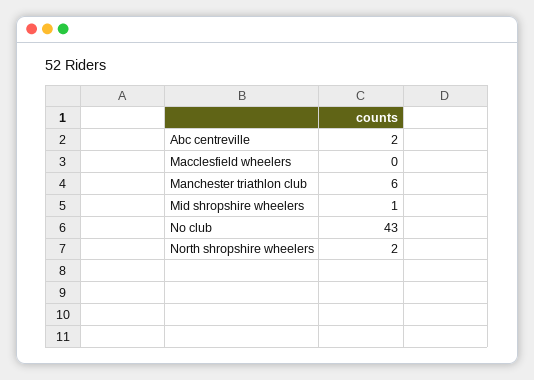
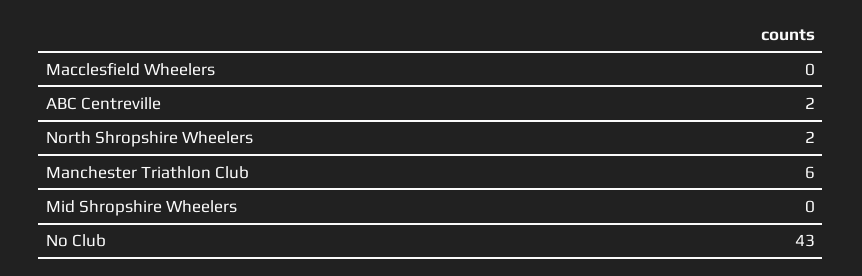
Mid shropshire wheelers: 1 -> 0

